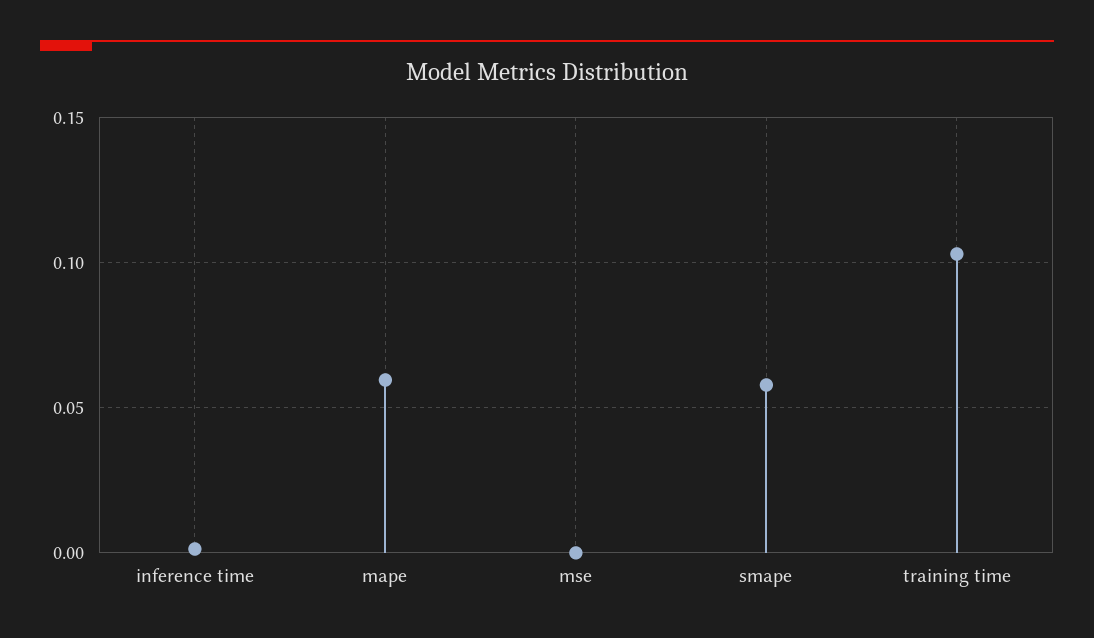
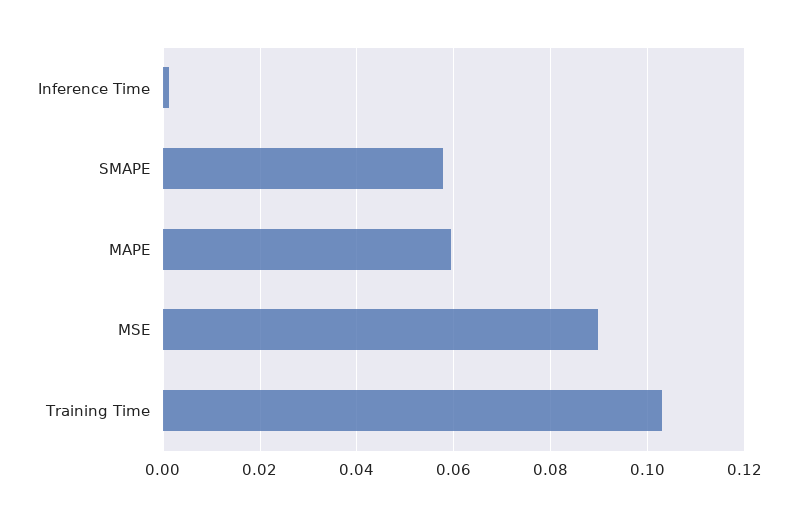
mse: 0 -> 0.09

